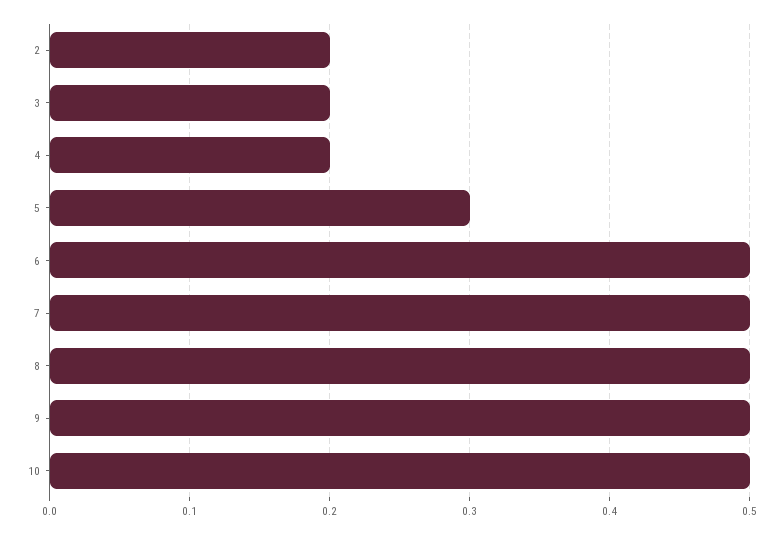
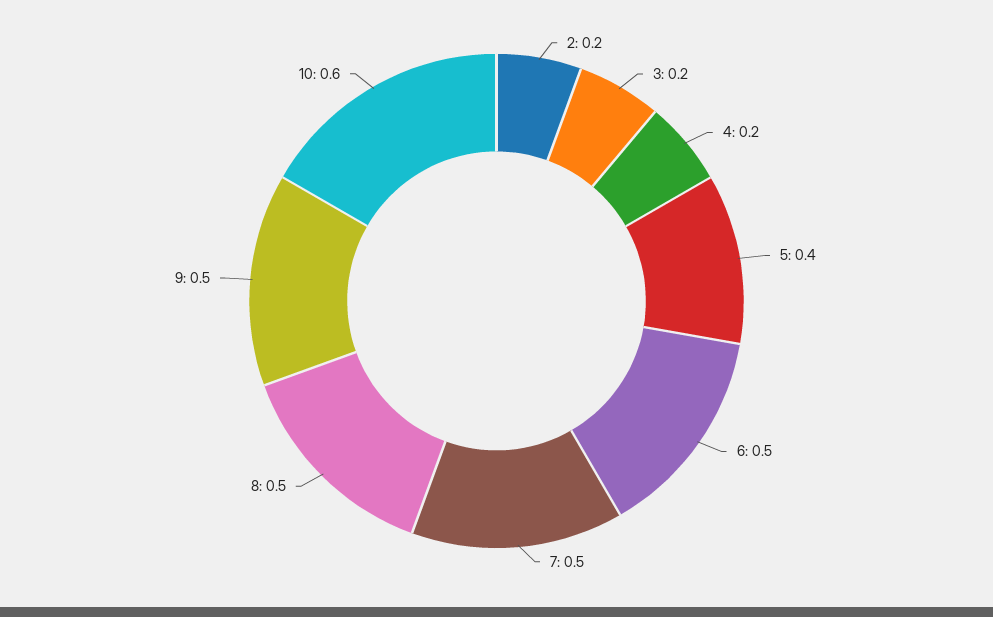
5: 0.3 -> 0.4
10: 0.5 -> 0.6

